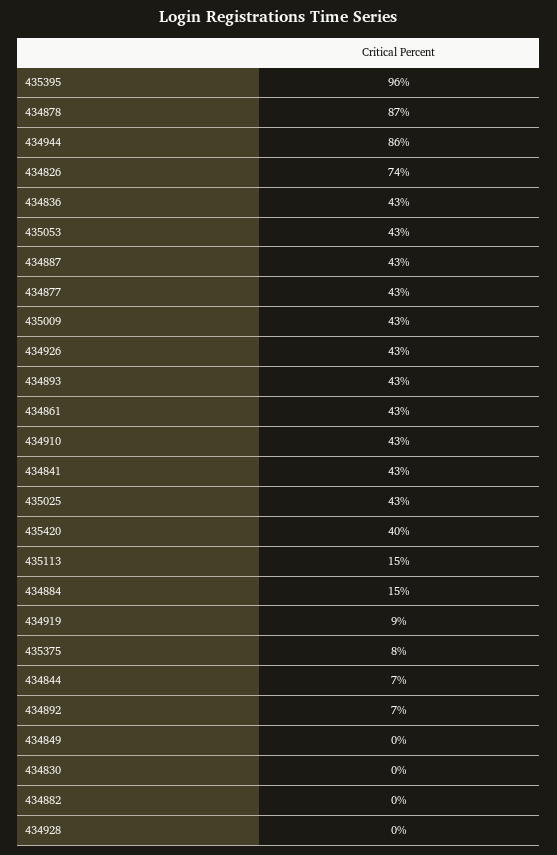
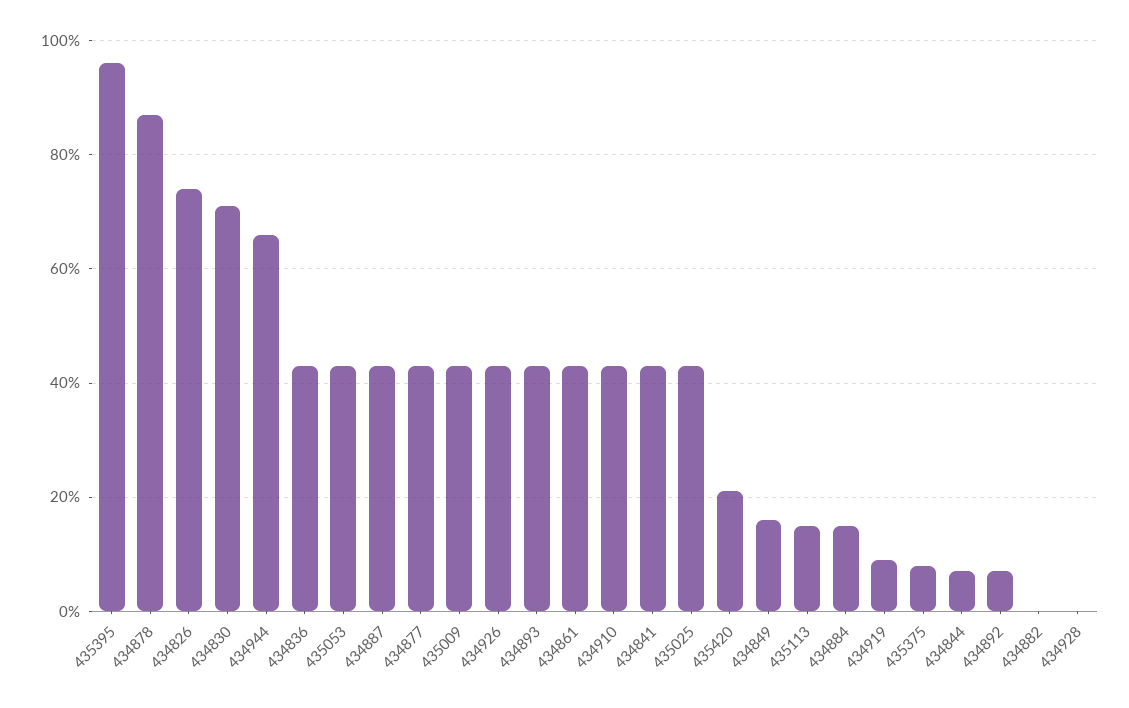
434944: 86 -> 65
435420: 40 -> 20
434849: 0 -> 15
434830: 0 -> 70

